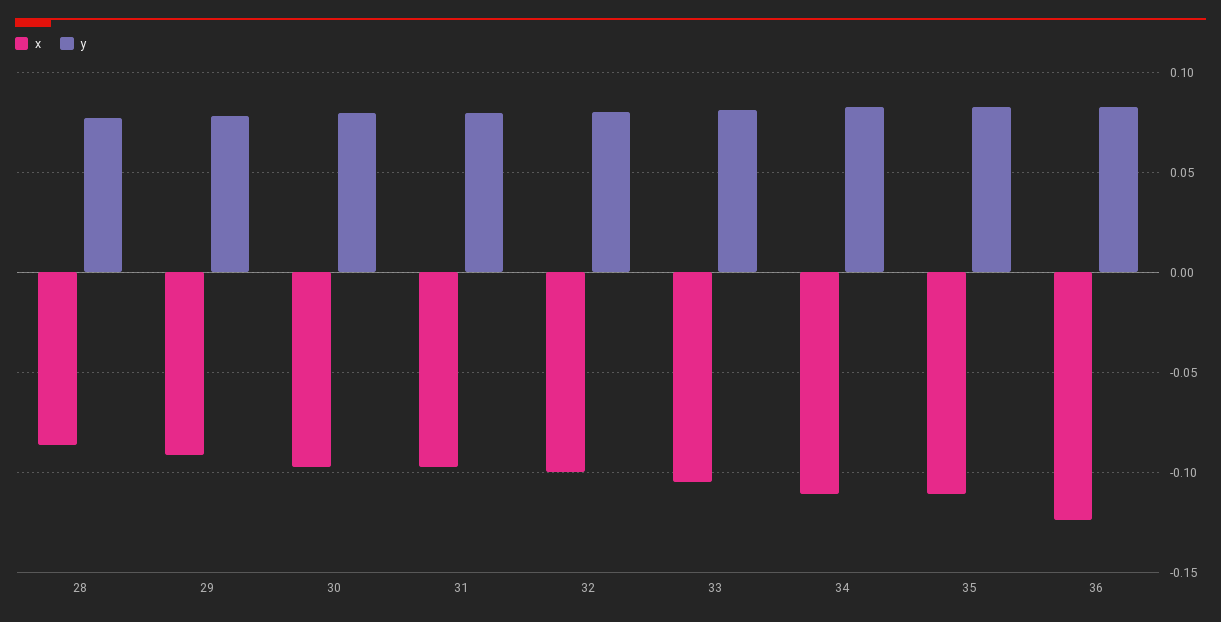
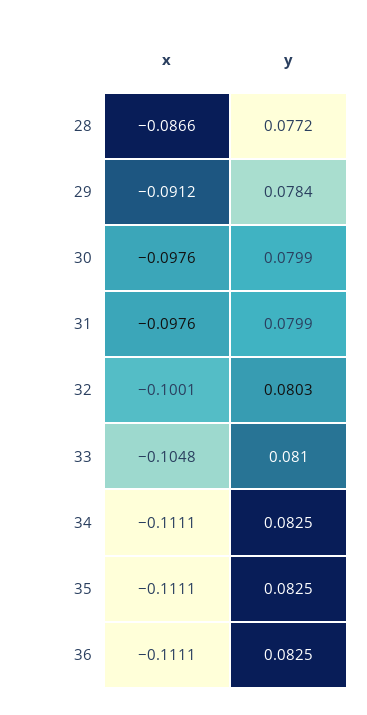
x, 36: -0.125 -> -0.1111

